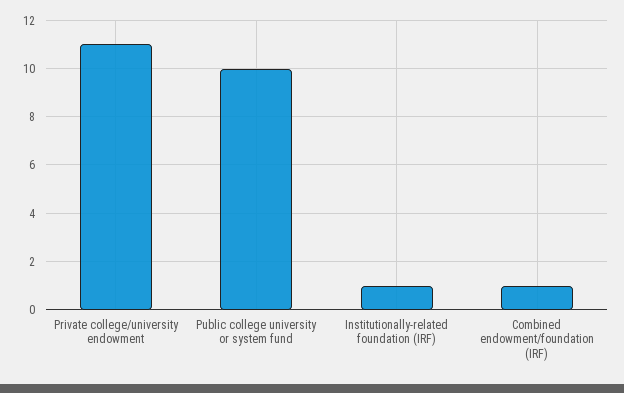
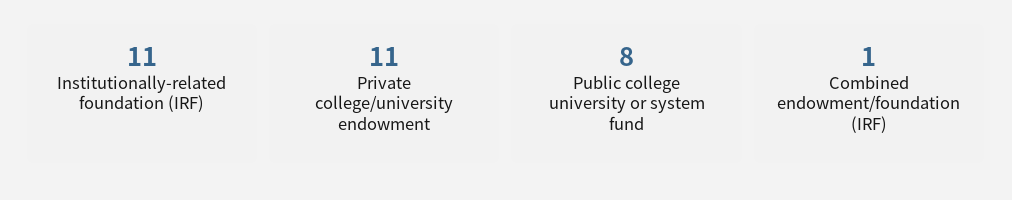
Public college university or system fund: 10 -> 8
Institutionally-related foundation (IRF): 1 -> 11

